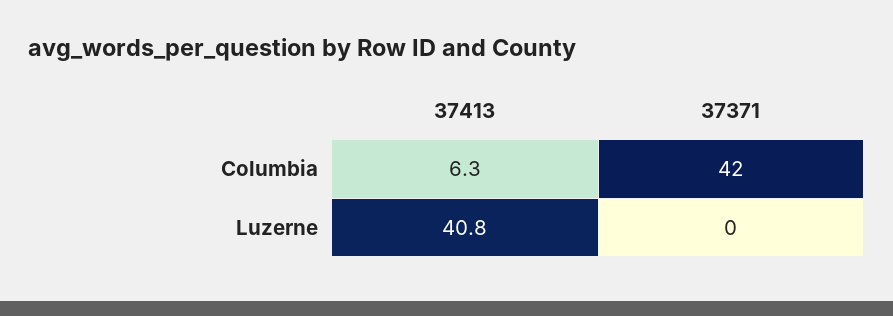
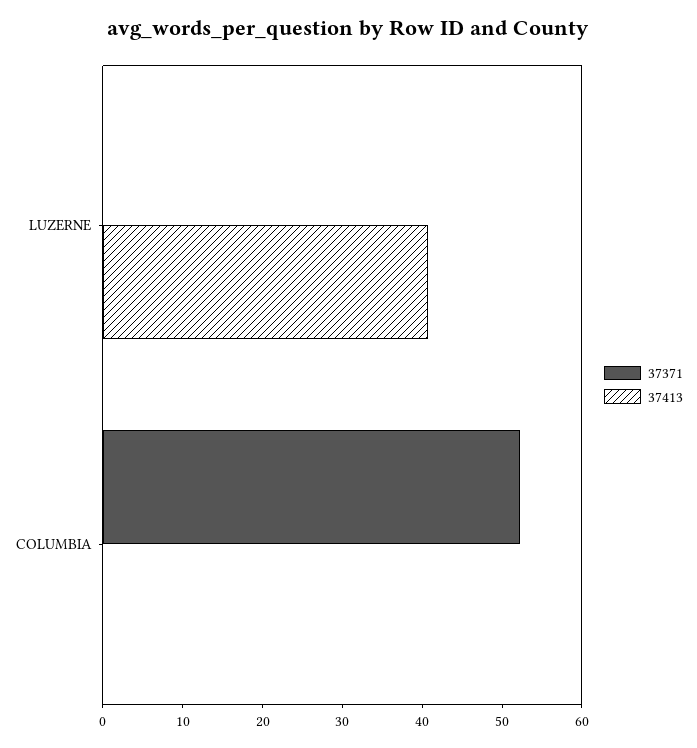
37413, Columbia: 6.3 -> 0
37371, Columbia: 42 -> 52

